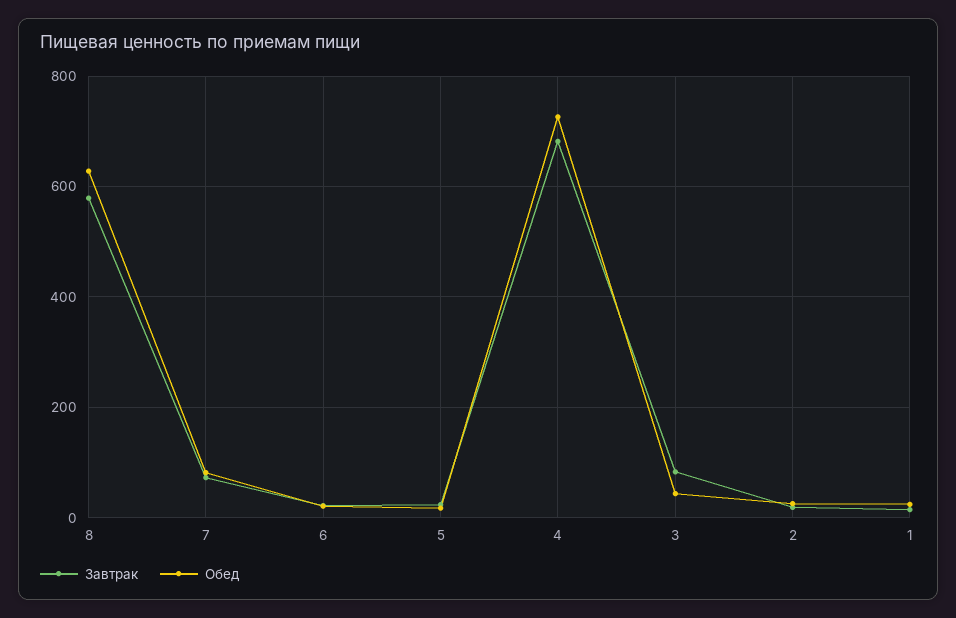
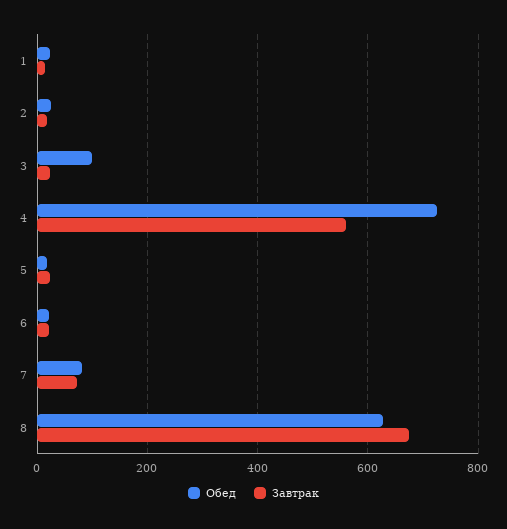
Завтрак, 8: 580 -> 680
Завтрак, 4: 680 -> 560
Завтрак, 3: 80 -> 20
Обед, 3: 40 -> 100

